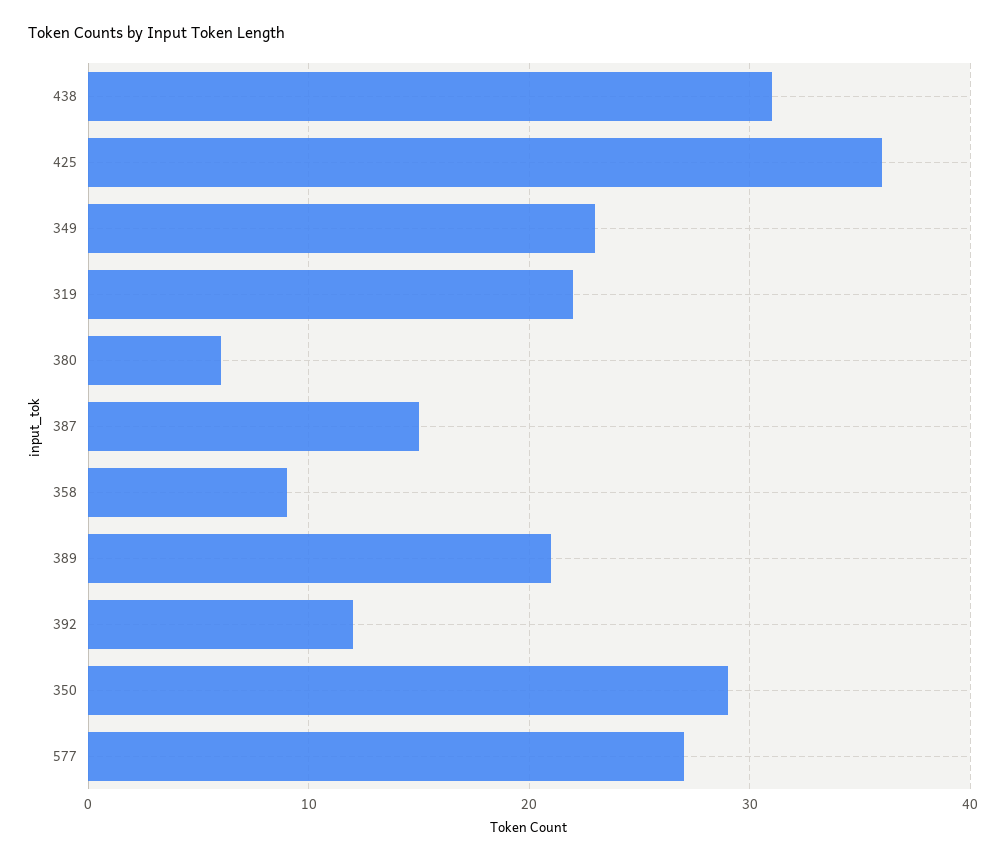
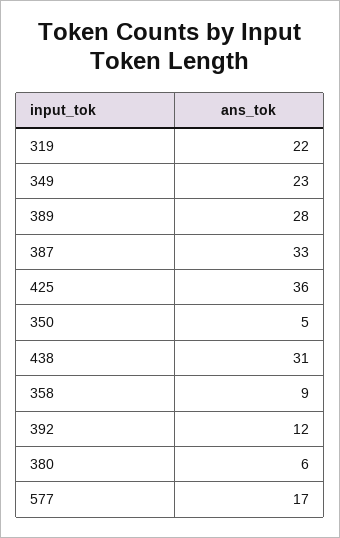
387: 15 -> 33
389: 21 -> 28
350: 29 -> 5
577: 27 -> 17

